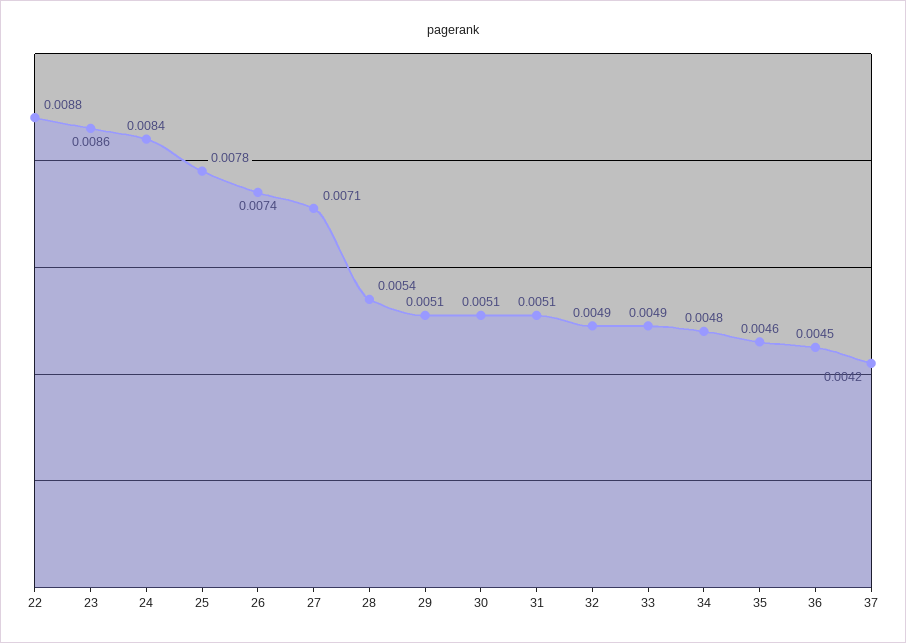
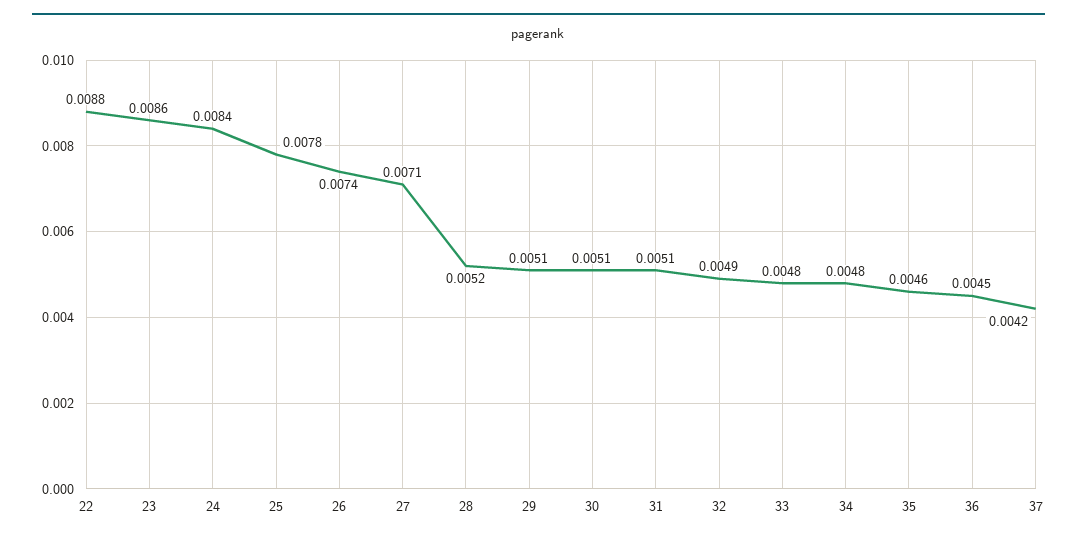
28: 0.0054 -> 0.0052
33: 0.0049 -> 0.0048

